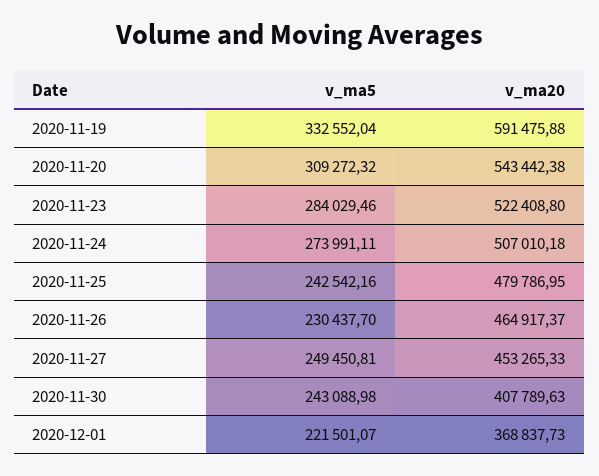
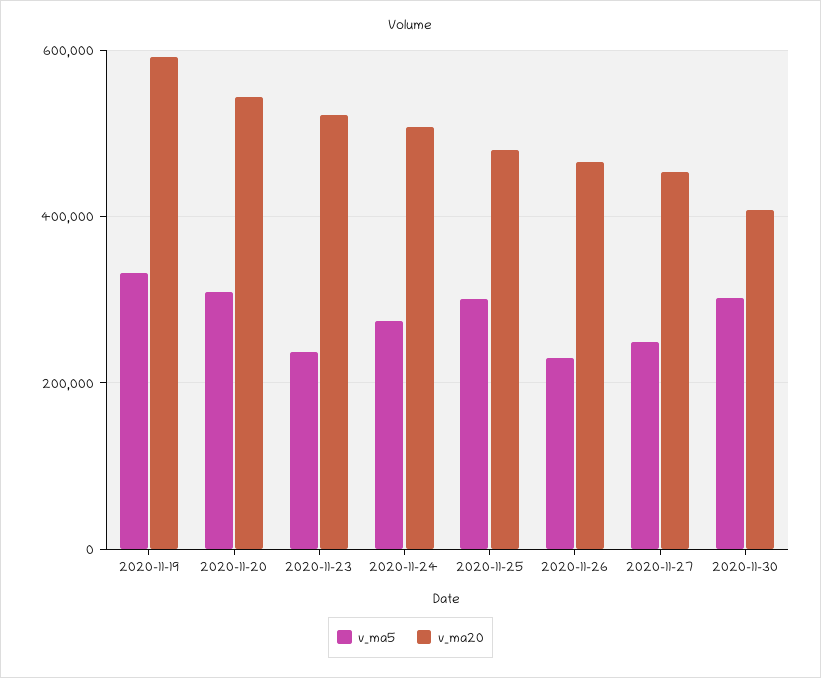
v_ma5, 2020-11-23: 284029.46 -> 240000
v_ma5, 2020-11-25: 242542.16 -> 300000
v_ma5, 2020-11-30: 243088.98 -> 300000
v_ma5, 2020-12-01: 221501.07 -> none
v_ma20, 2020-12-01: 368837.73 -> none

